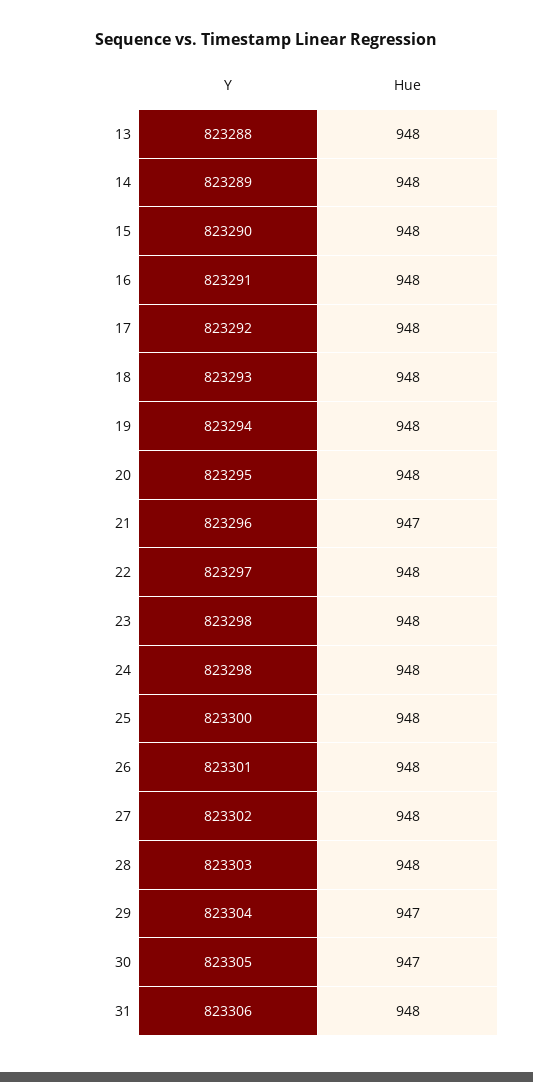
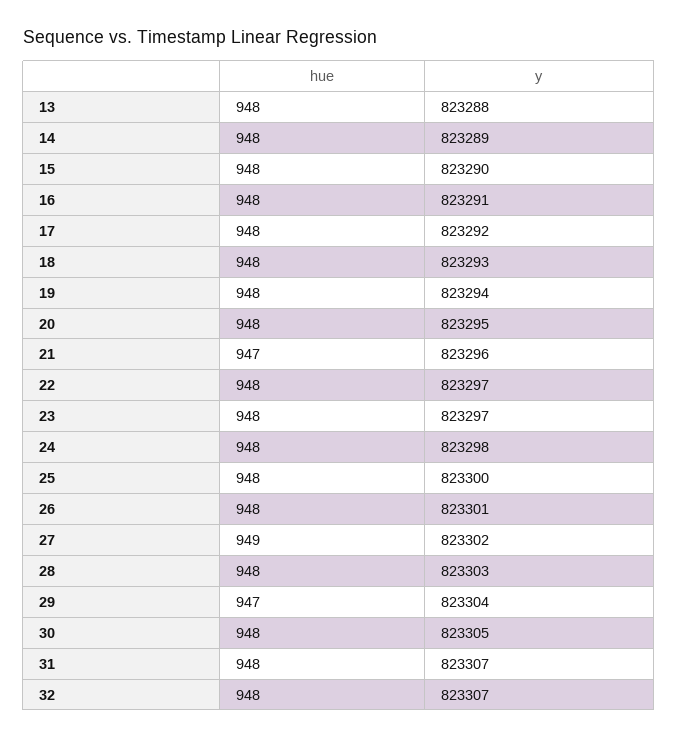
Y, 23: 823298 -> 823297
Hue, 27: 948 -> 949
Hue, 30: 947 -> 948
Y, 31: 823306 -> 823307
Hue, 32: none -> 948
Y, 32: none -> 823307

